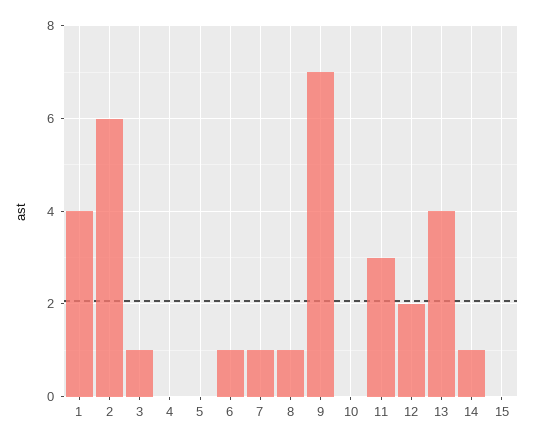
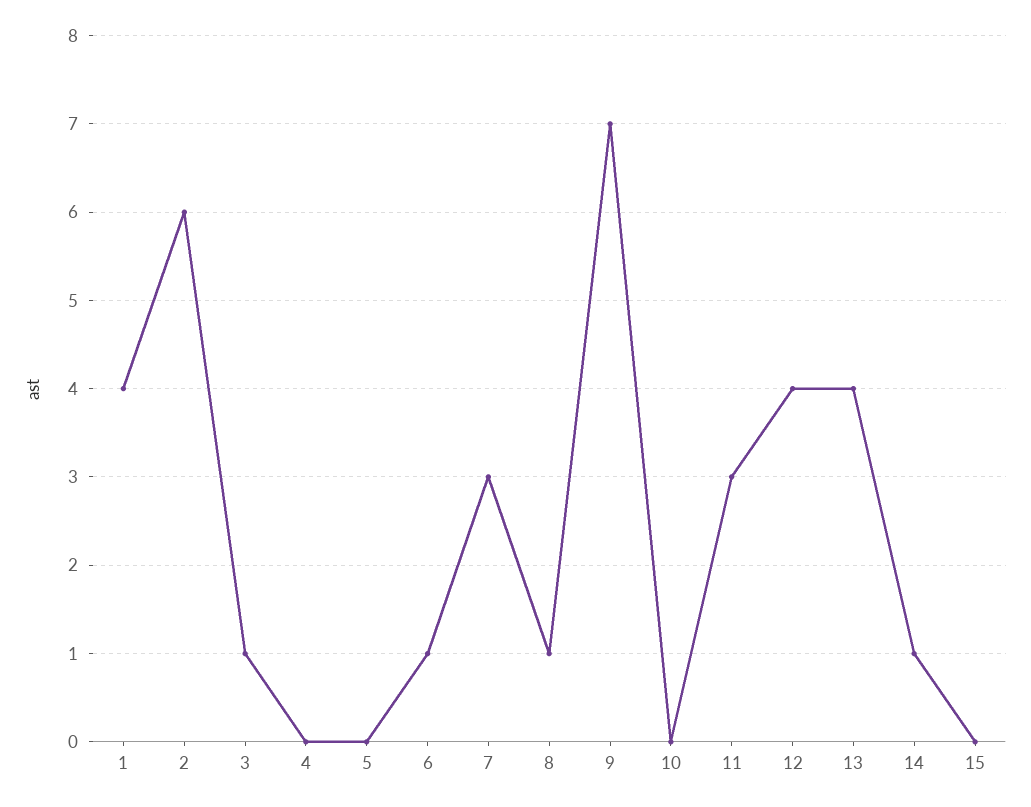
7: 1 -> 3
12: 2 -> 4

